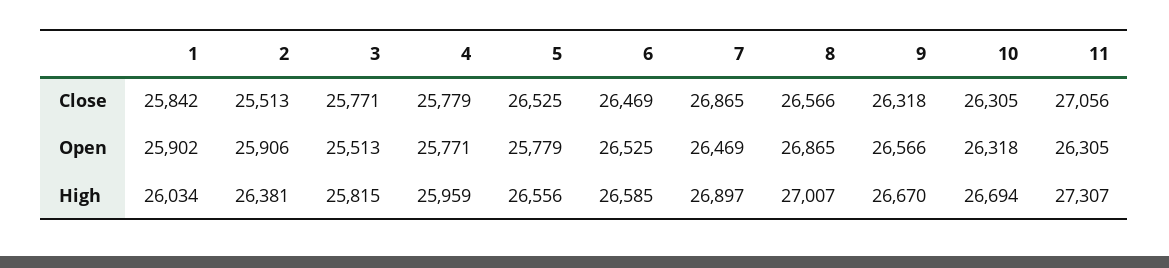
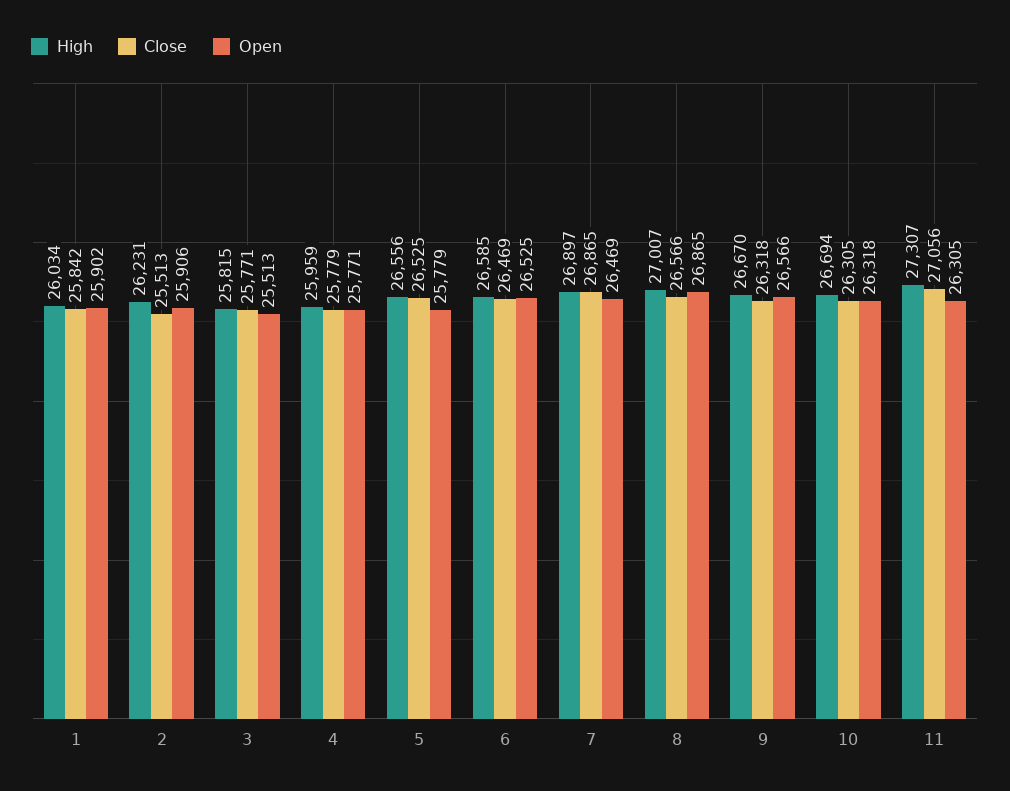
High, 2: 26381 -> 26231

